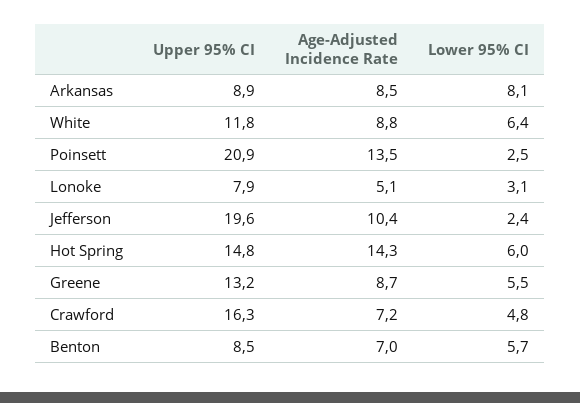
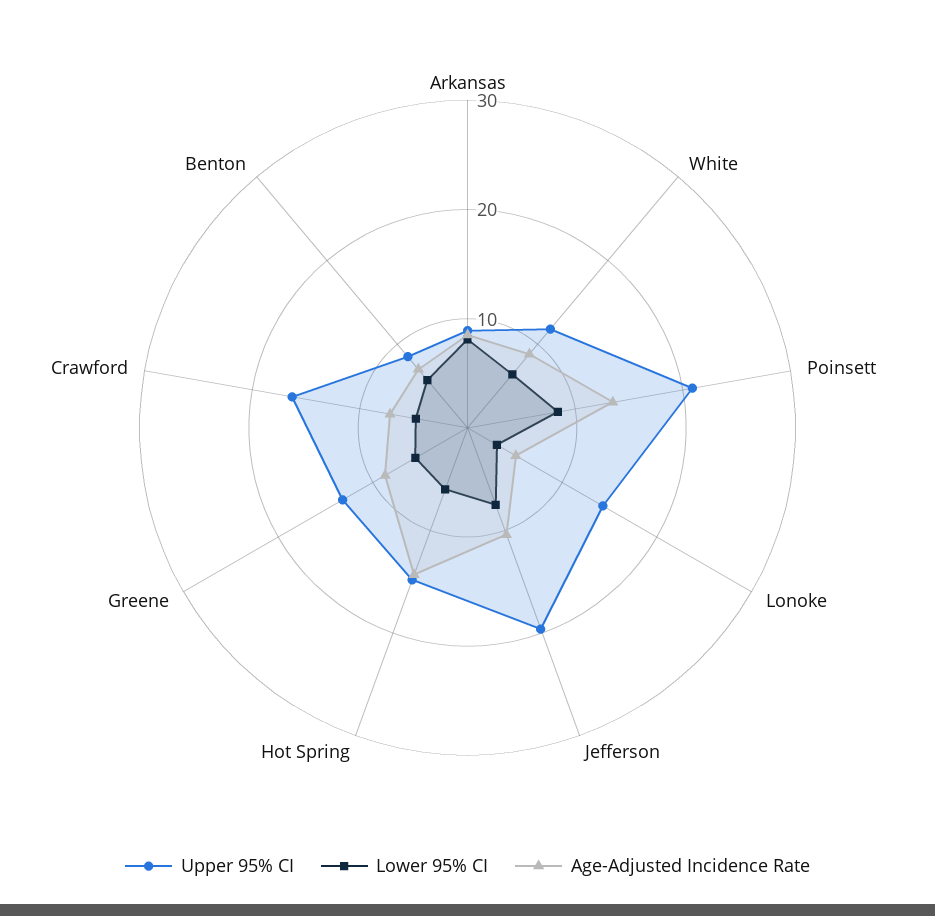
Lower 95% CI, Poinsett: 2.5 -> 8
Upper 95% CI, Lonoke: 7.9 -> 14
Lower 95% CI, Jefferson: 2.4 -> 8

